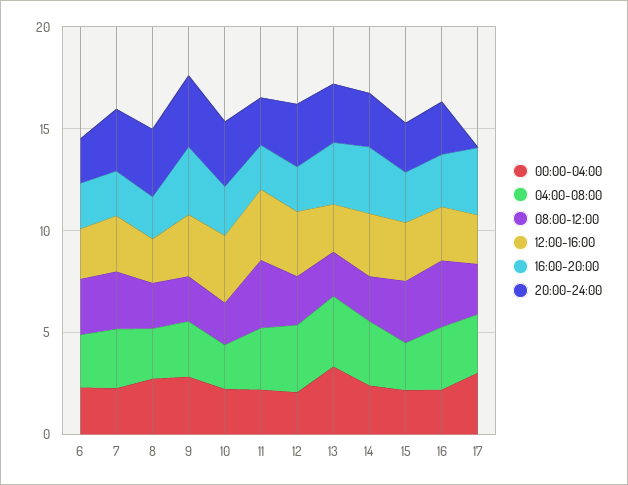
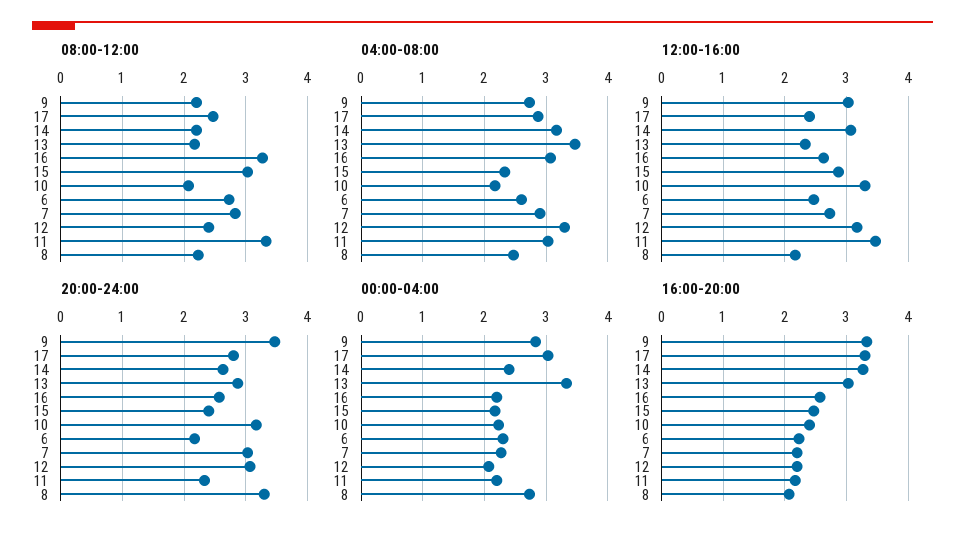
20:00-24:00, 17: 0 -> 2.8

